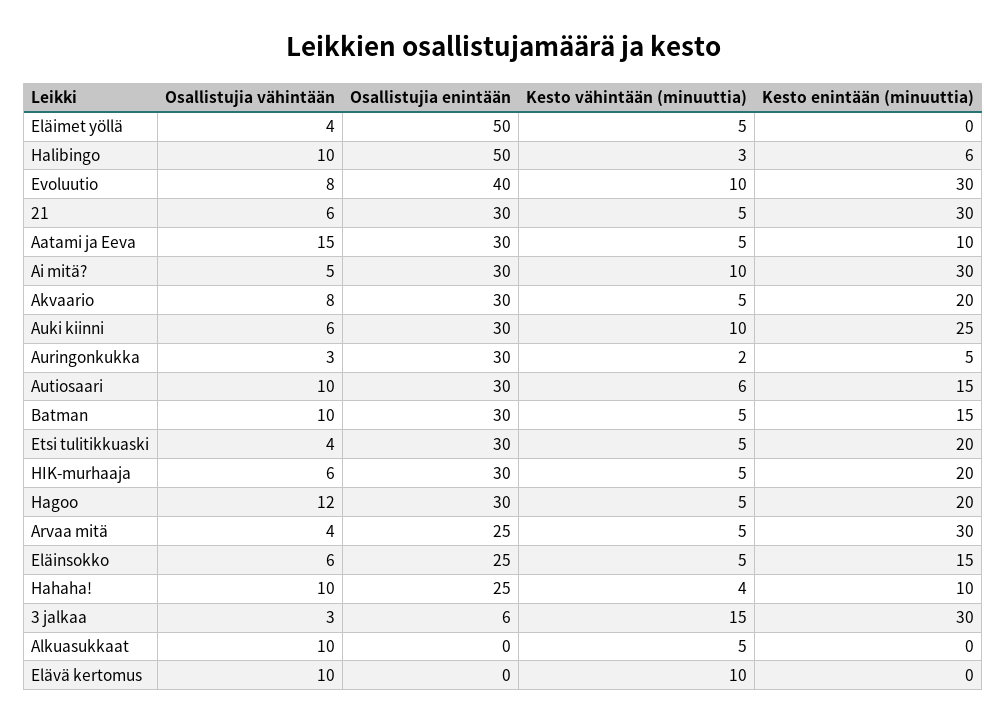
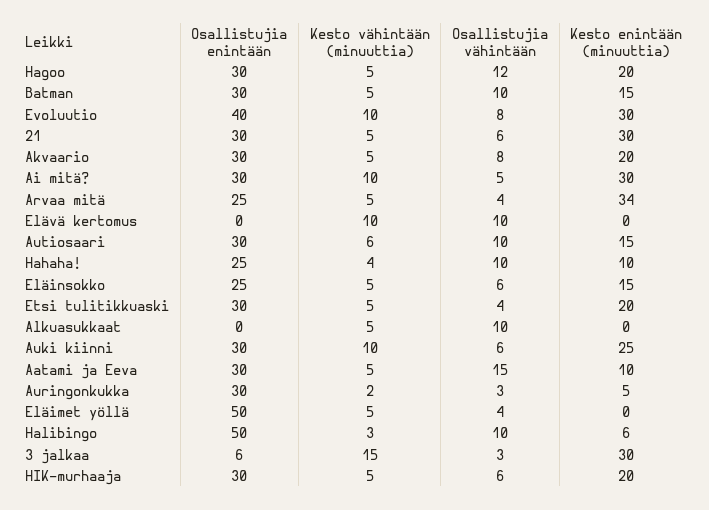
Kesto enintään (minuuttia), Arvaa mitä: 30 -> 34

